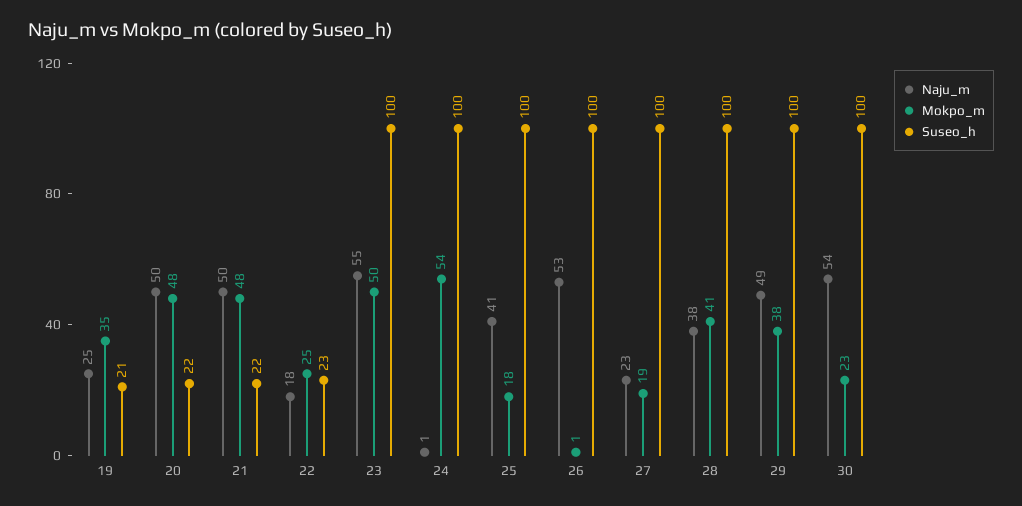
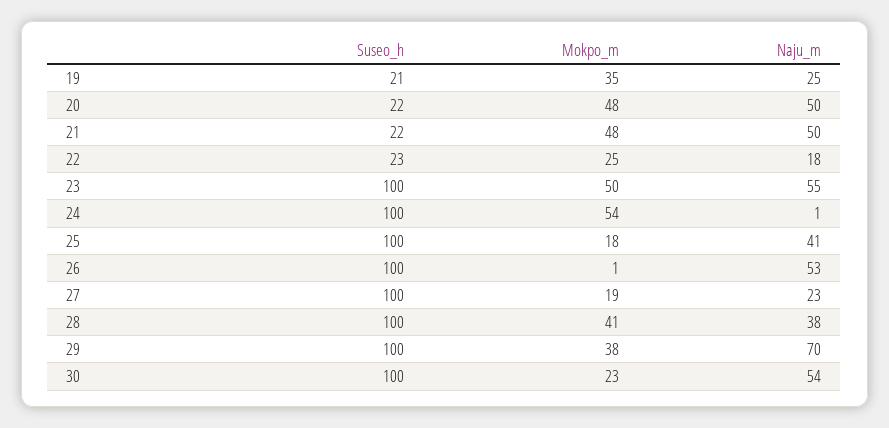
Naju_m, 29: 49 -> 70

